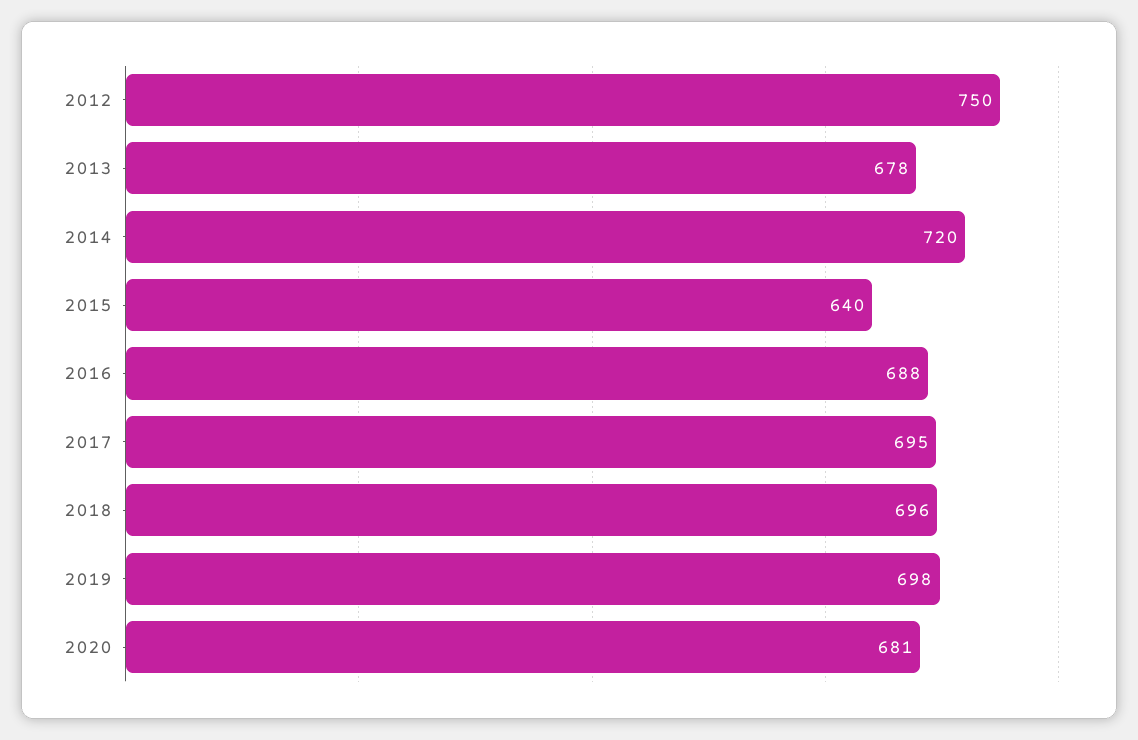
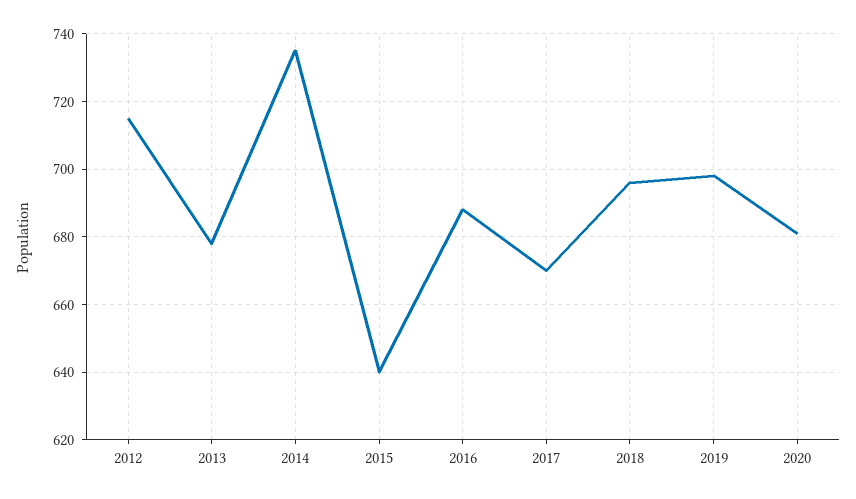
2012: 750 -> 715
2014: 720 -> 735
2017: 695 -> 670

